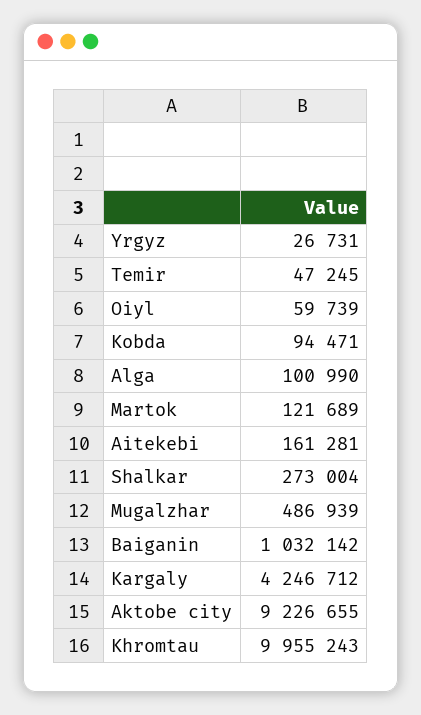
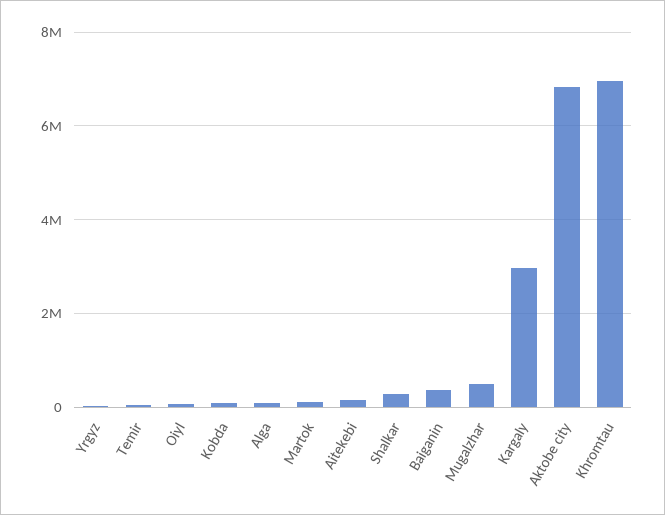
Baiganin: 1032142 -> 400000
Kargaly: 4246712 -> 3000000
Aktobe city: 9226655 -> 6800000
Khromtau: 9955243 -> 7000000

